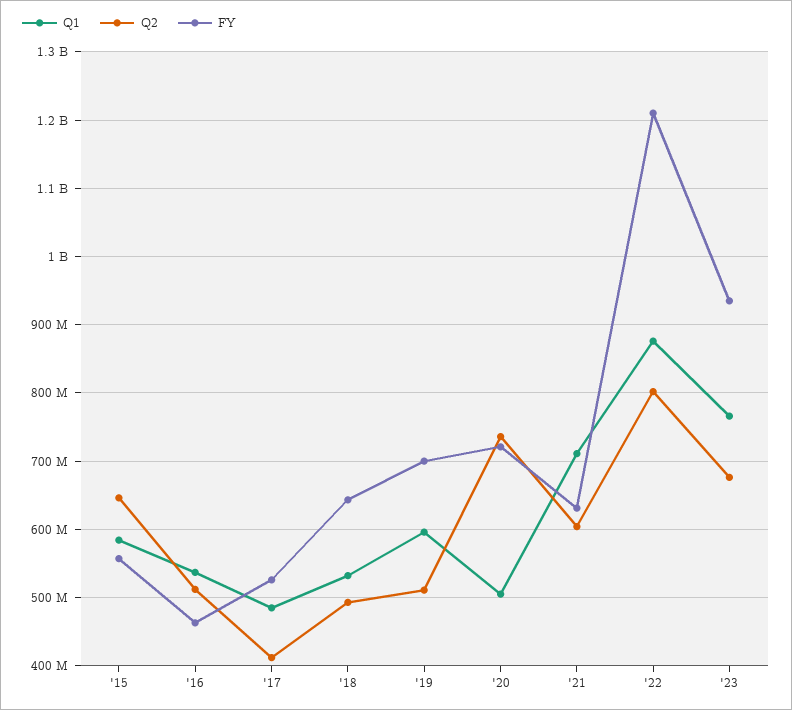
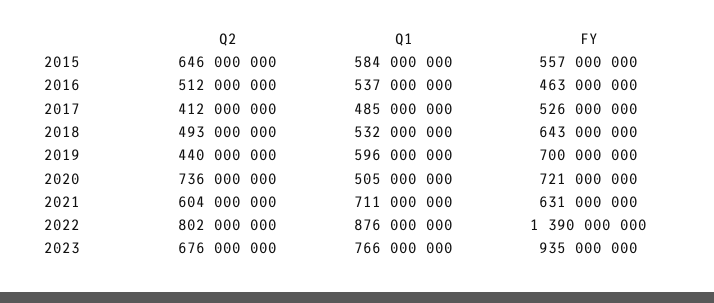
Q2, '19: 510000000 -> 440000000
FY, '22: 1210000000 -> 1390000000

